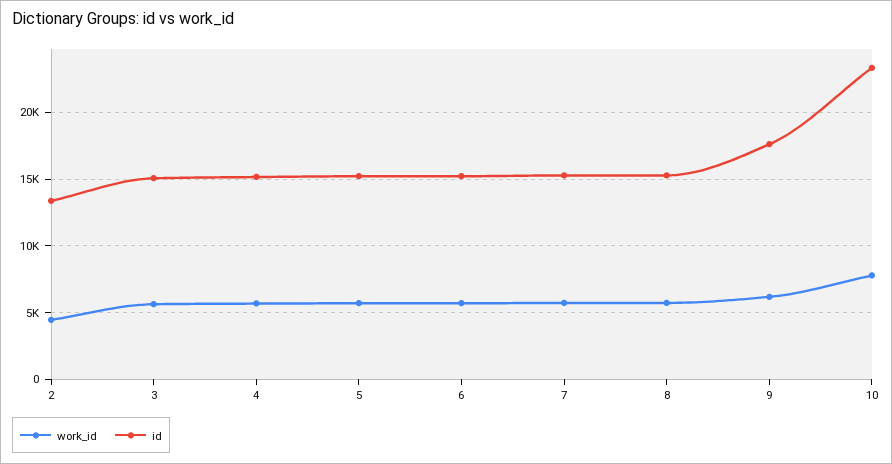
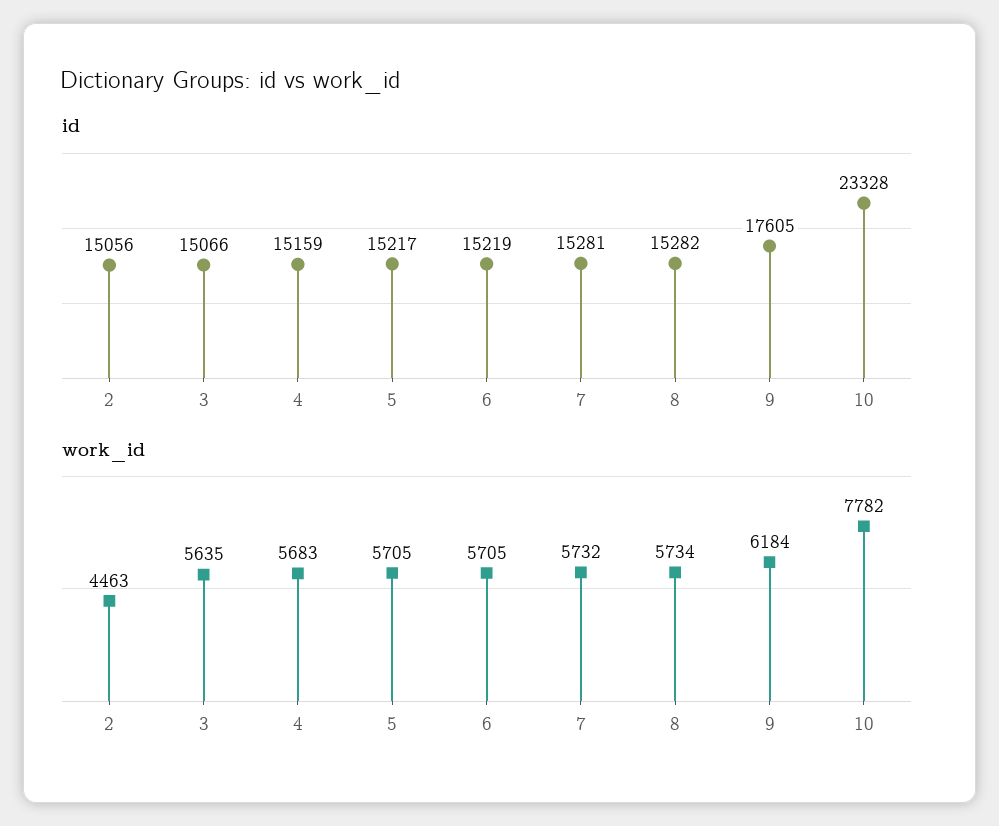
id, 2: 13500 -> 15056

